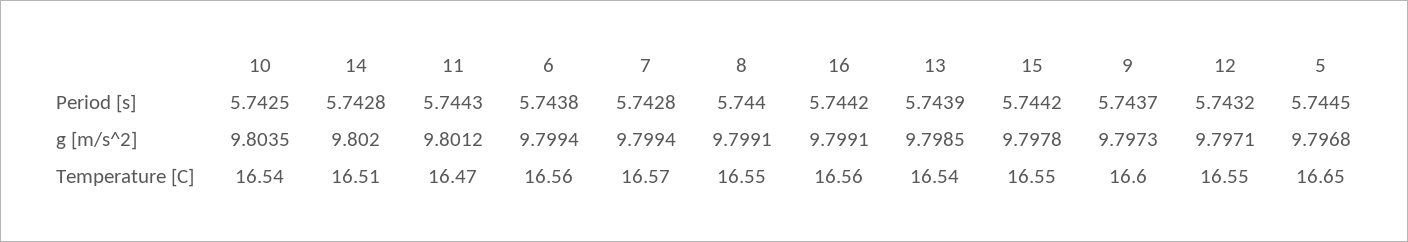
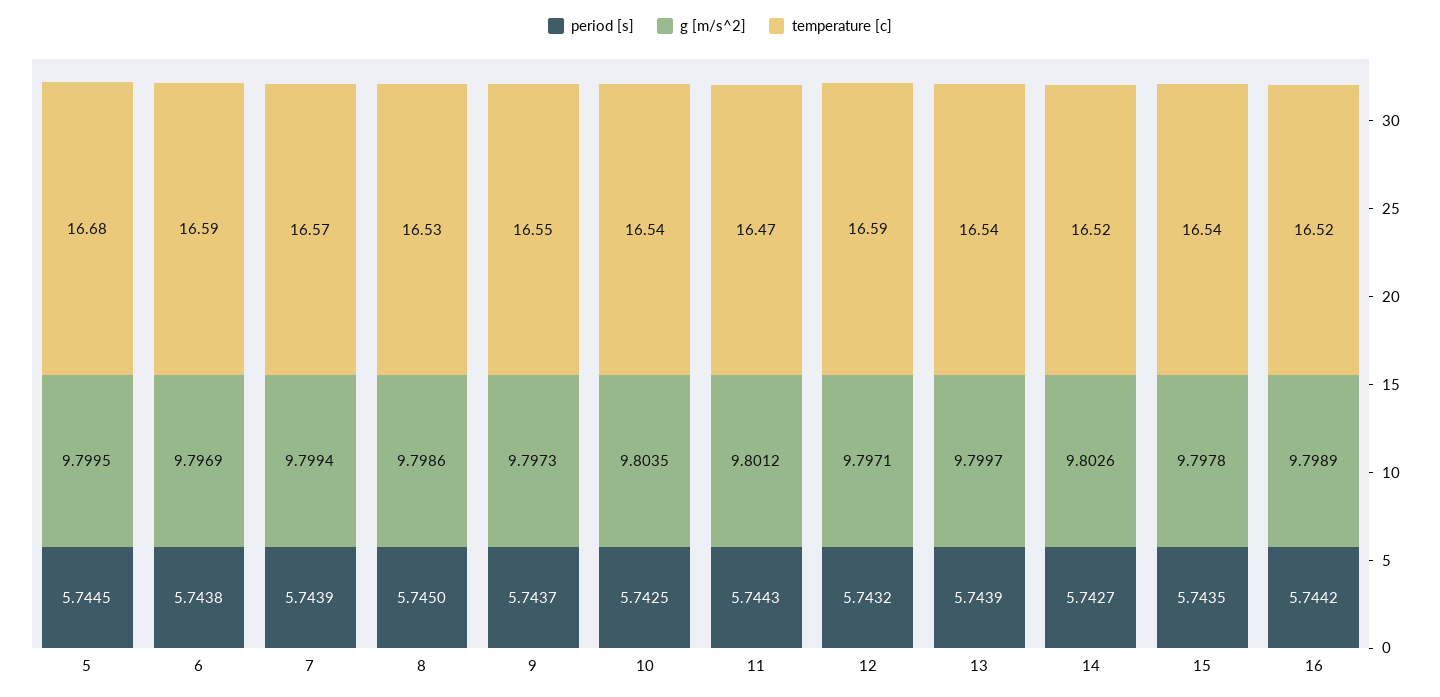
Period [s], 14: 5.7428 -> 5.7427
Period [s], 7: 5.7428 -> 5.7439
Period [s], 8: 5.744 -> 5.745
Period [s], 15: 5.7442 -> 5.7435
g [m/s^2], 14: 9.802 -> 9.8026
g [m/s^2], 6: 9.7994 -> 9.7969
g [m/s^2], 8: 9.7991 -> 9.7986
g [m/s^2], 16: 9.7991 -> 9.7989
g [m/s^2], 13: 9.7985 -> 9.7997
g [m/s^2], 5: 9.7968 -> 9.7995
Temperature [C], 14: 16.51 -> 16.52
Temperature [C], 6: 16.56 -> 16.59
Temperature [C], 8: 16.55 -> 16.53
Temperature [C], 16: 16.56 -> 16.52
Temperature [C], 15: 16.55 -> 16.54
Temperature [C], 9: 16.6 -> 16.55
Temperature [C], 12: 16.55 -> 16.59
Temperature [C], 5: 16.65 -> 16.68

